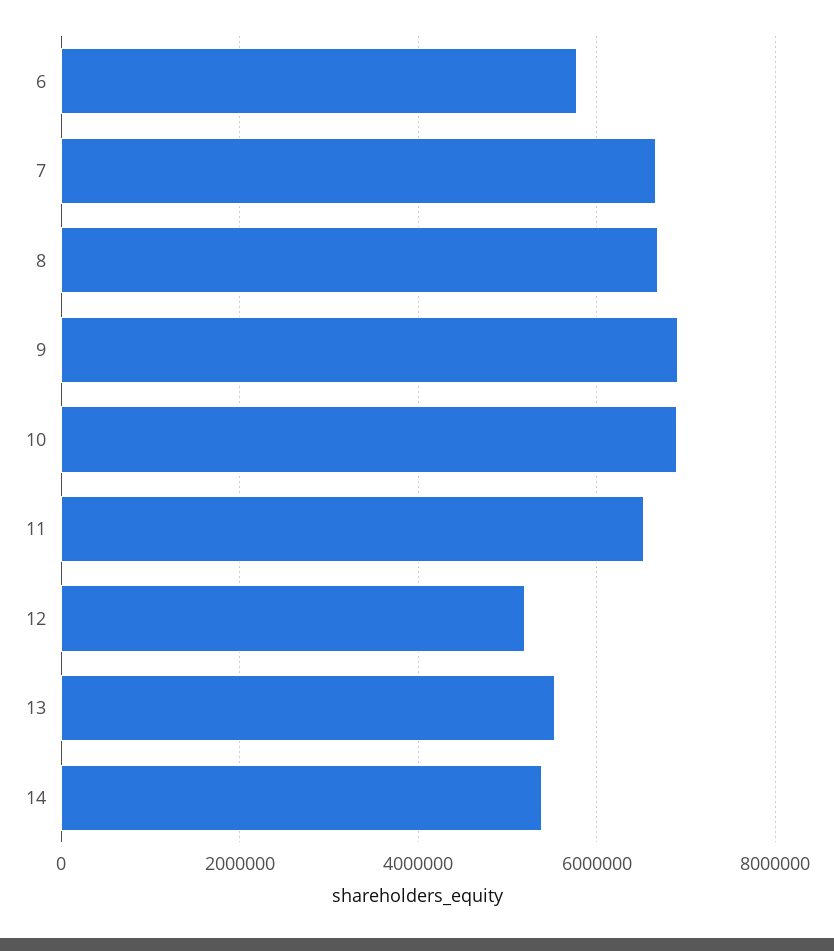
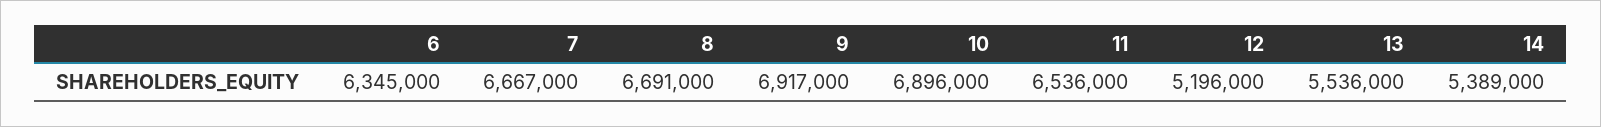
6: 5800000 -> 6345000

